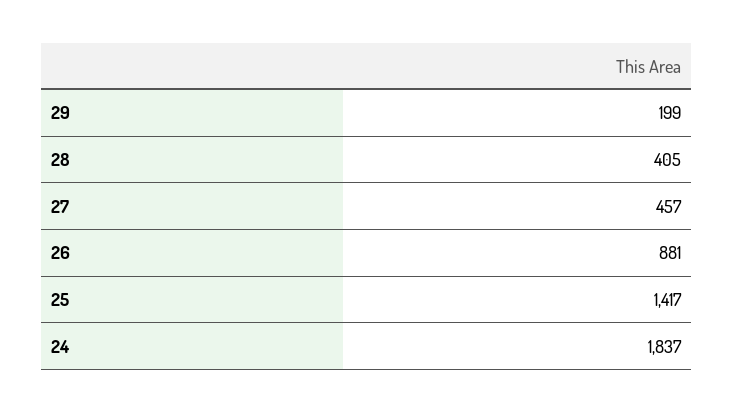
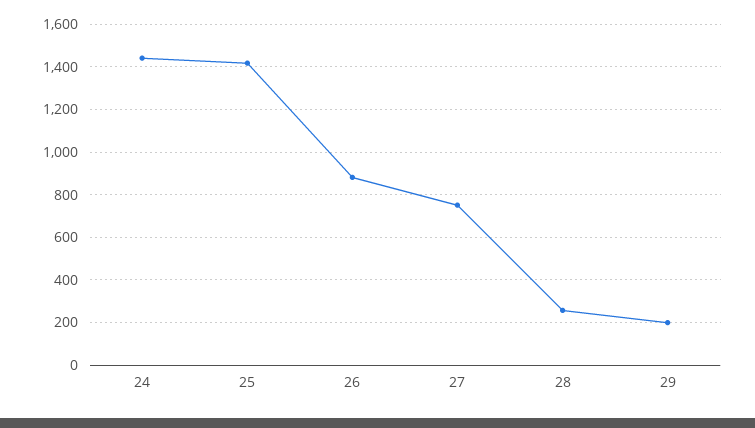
28: 405 -> 250
27: 457 -> 750
24: 1837 -> 1450

